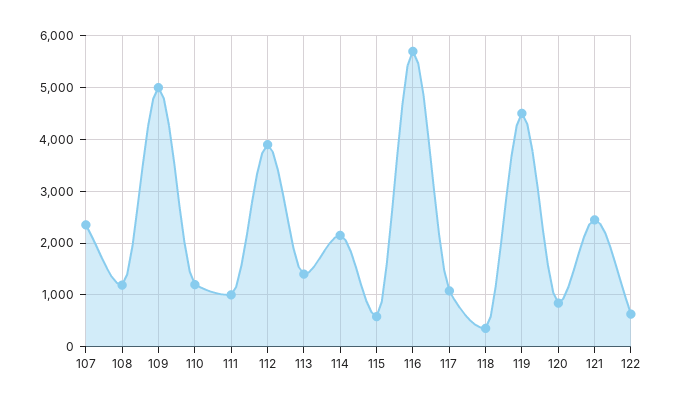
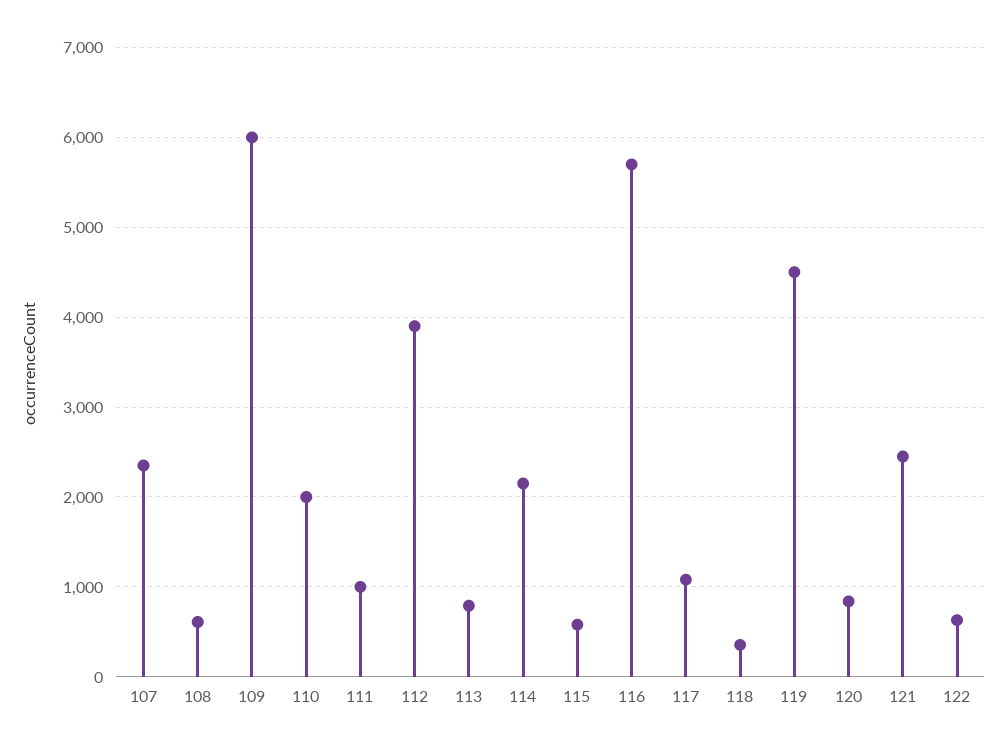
108: 1200 -> 600
109: 5000 -> 6000
110: 1200 -> 2000
113: 1400 -> 800

